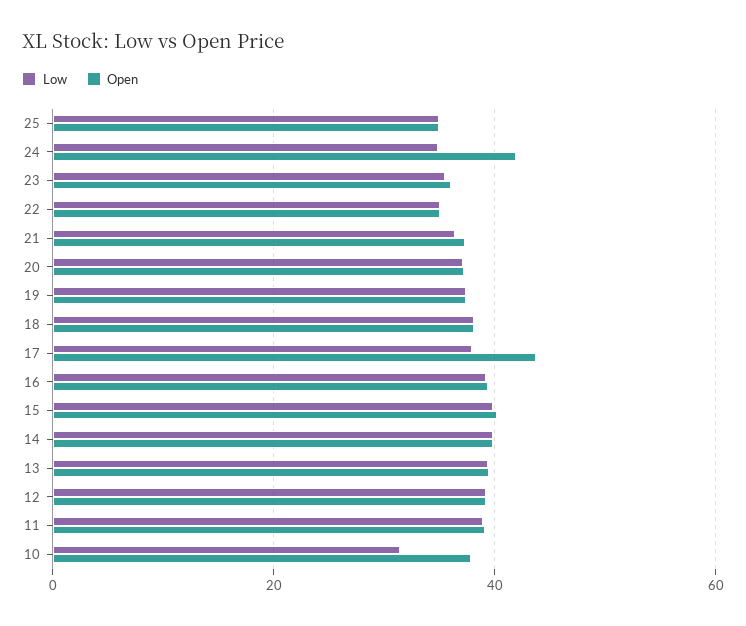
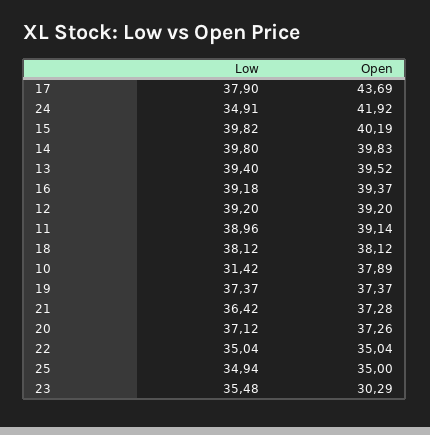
Open, 23: 36 -> 30.29

